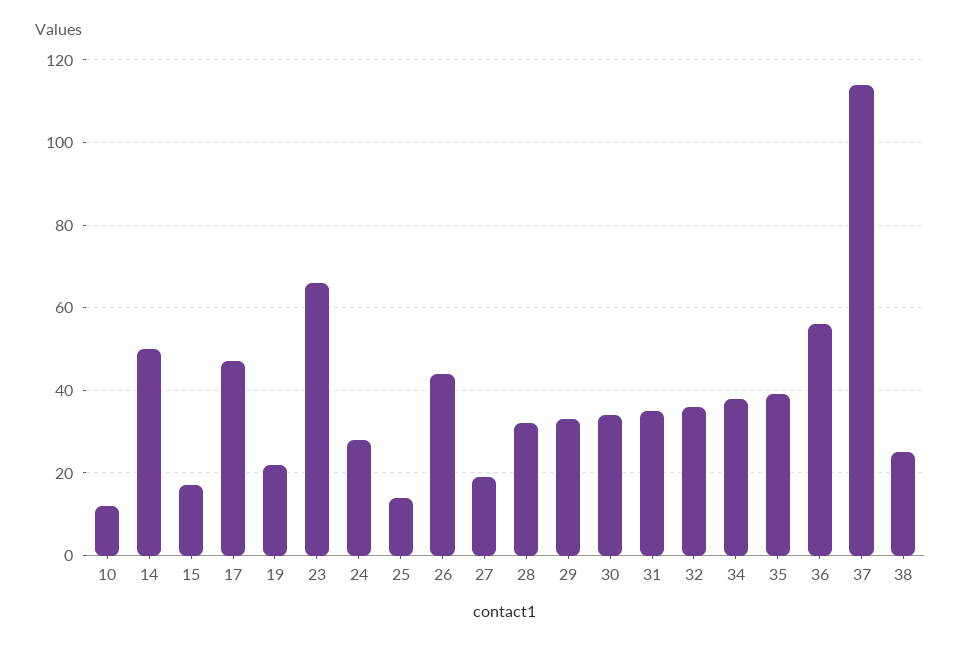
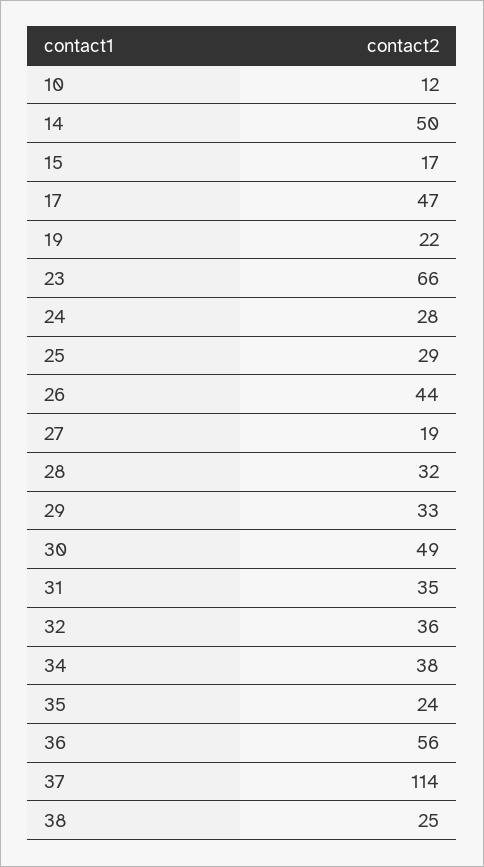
25: 15 -> 29
30: 35 -> 49
35: 40 -> 24

